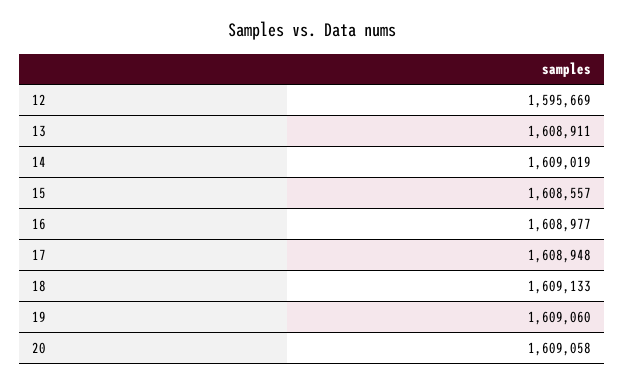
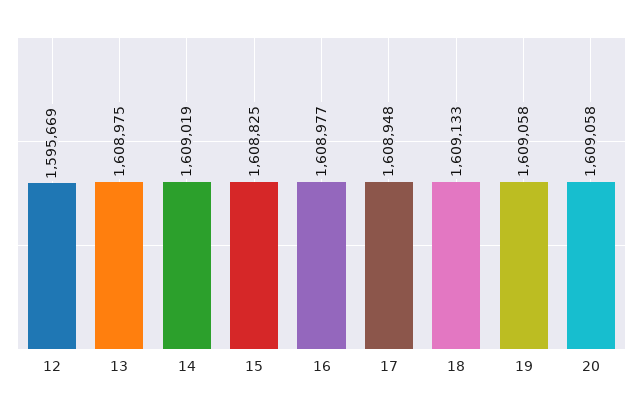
13: 1608911 -> 1608975
15: 1608557 -> 1608825
19: 1609060 -> 1609058

